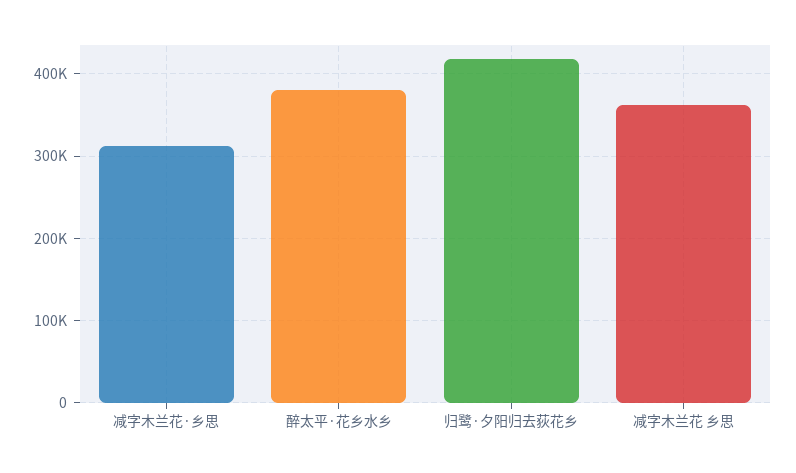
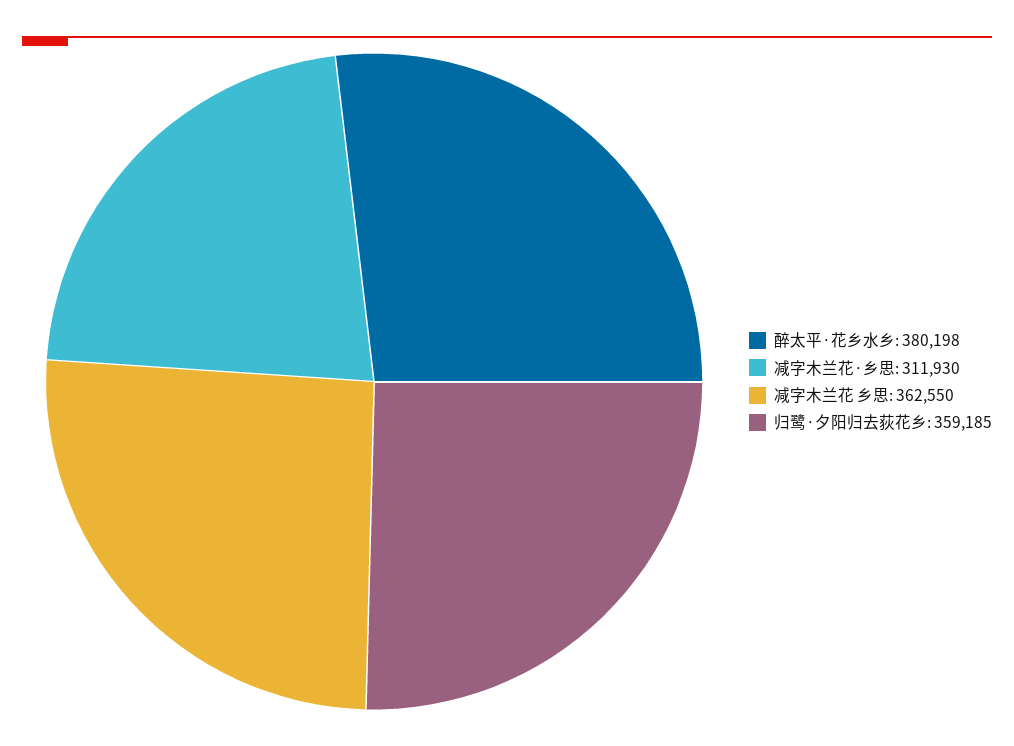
归鹭·夕阳归去荻花乡: 420000 -> 359185

